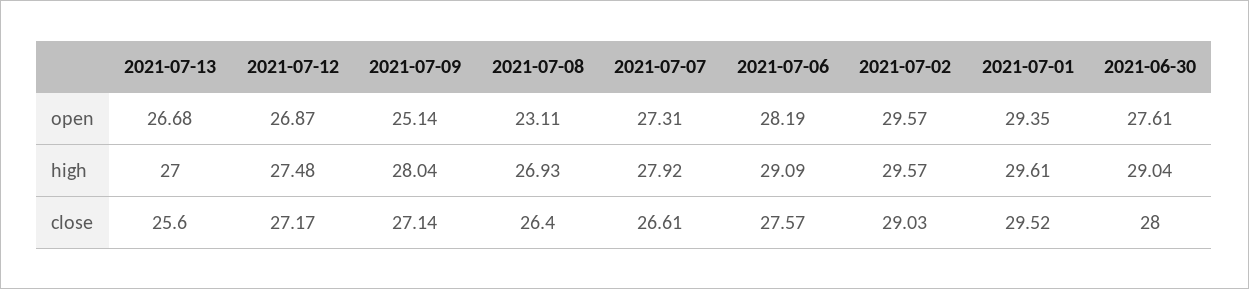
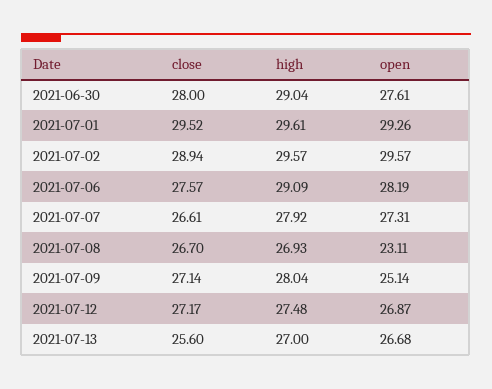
2021-07-01, open: 29.35 -> 29.26
2021-07-08, close: 26.4 -> 26.7
2021-07-02, close: 29.03 -> 28.94

